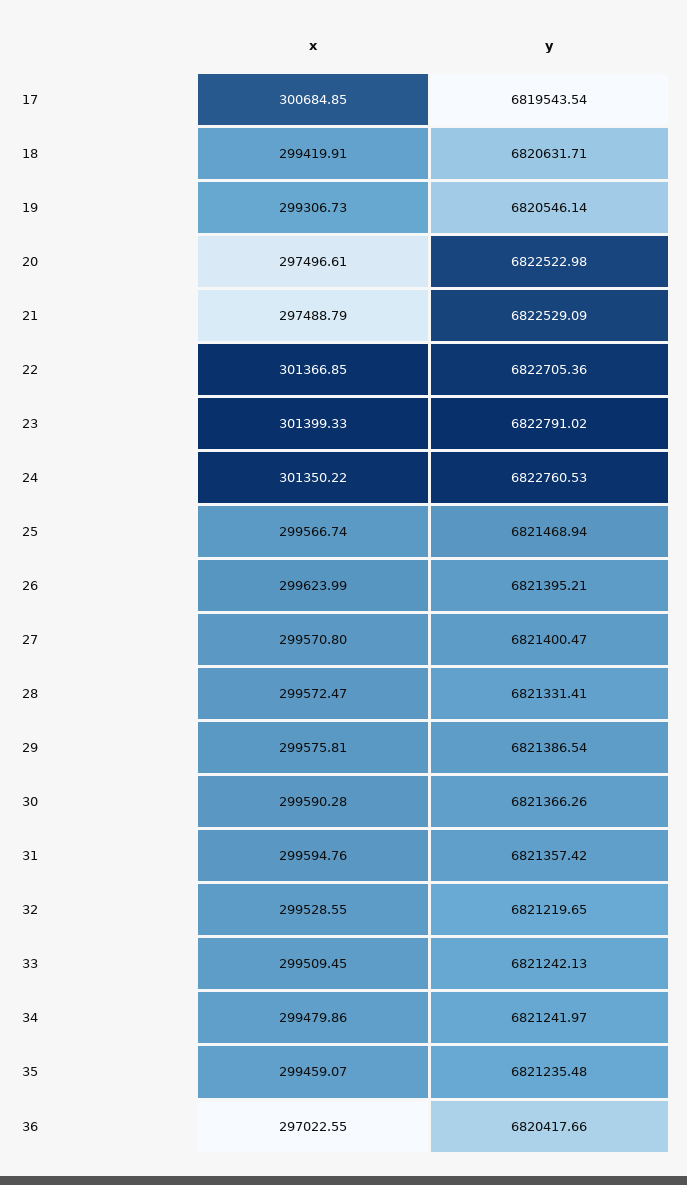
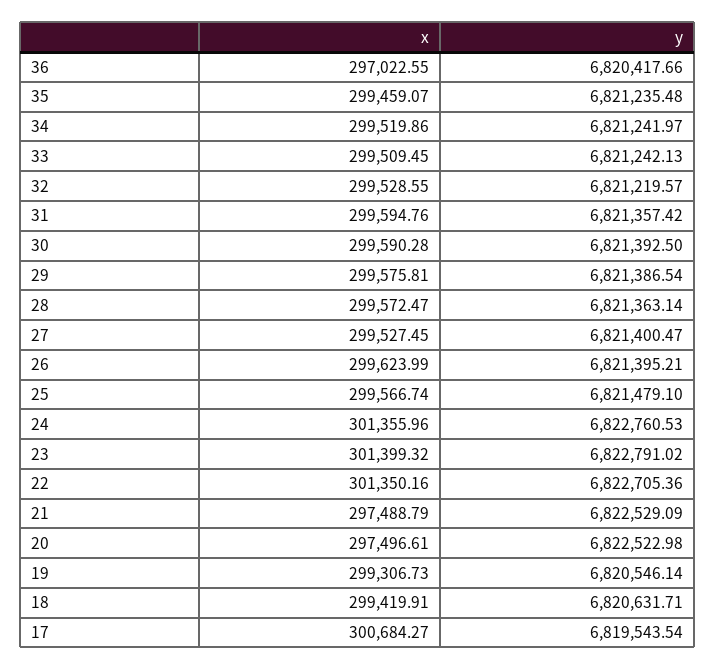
x, 17: 300684.85 -> 300684.27
x, 22: 301366.85 -> 301350.16
x, 23: 301399.33 -> 301399.32
x, 24: 301350.22 -> 301355.96
y, 25: 6821468.94 -> 6821479.1
x, 27: 299570.8 -> 299527.45
y, 28: 6821331.41 -> 6821363.14
y, 30: 6821366.26 -> 6821392.5
y, 32: 6821219.65 -> 6821219.57
x, 34: 299479.86 -> 299519.86

